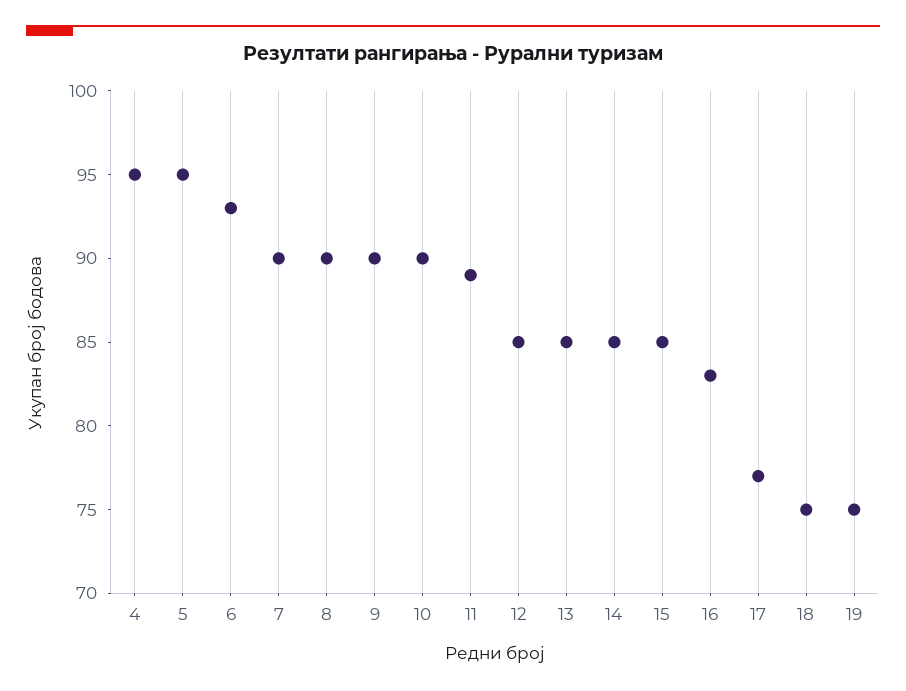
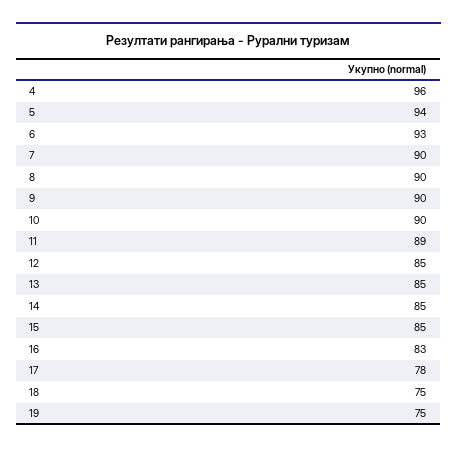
4: 95 -> 96
5: 95 -> 94
17: 77 -> 78

